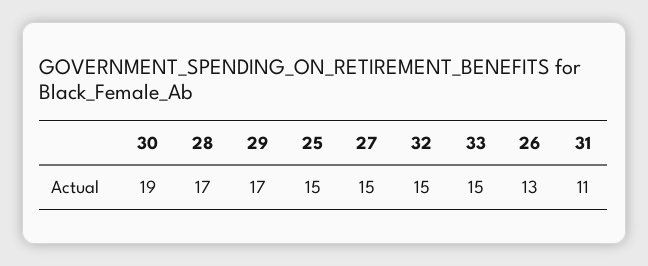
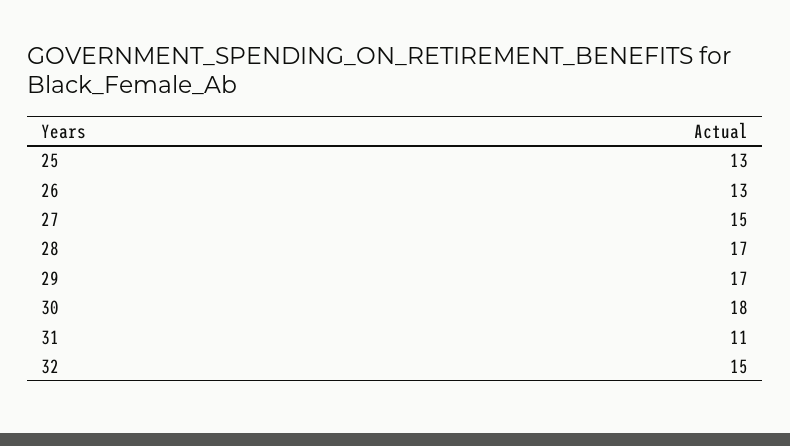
30: 19 -> 18
25: 15 -> 13
33: 15 -> none

